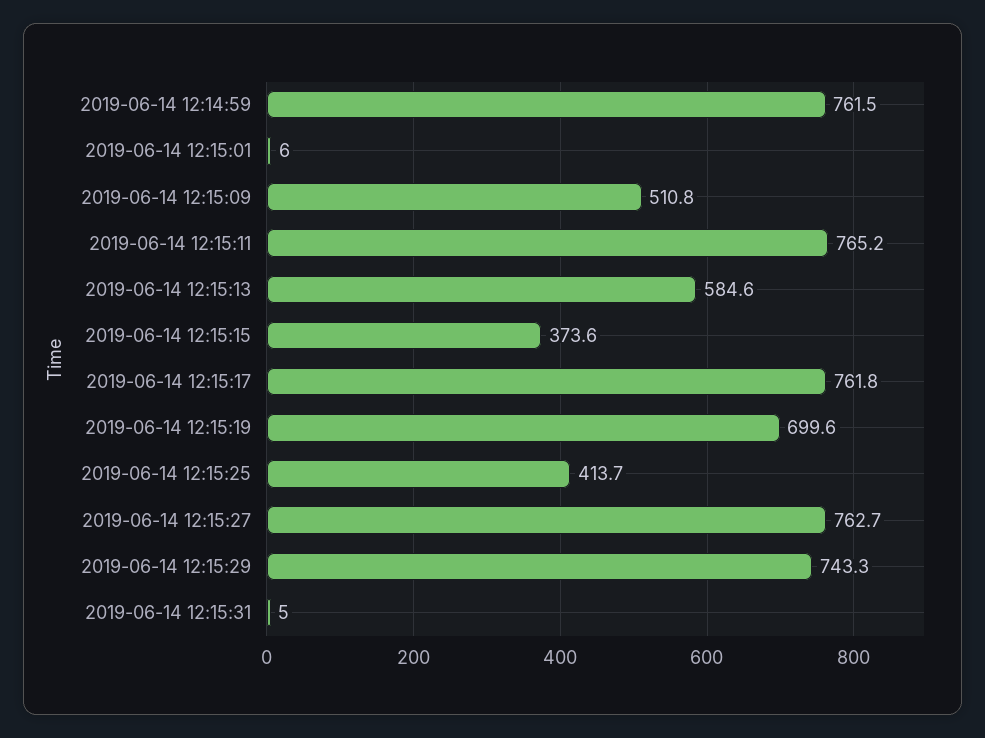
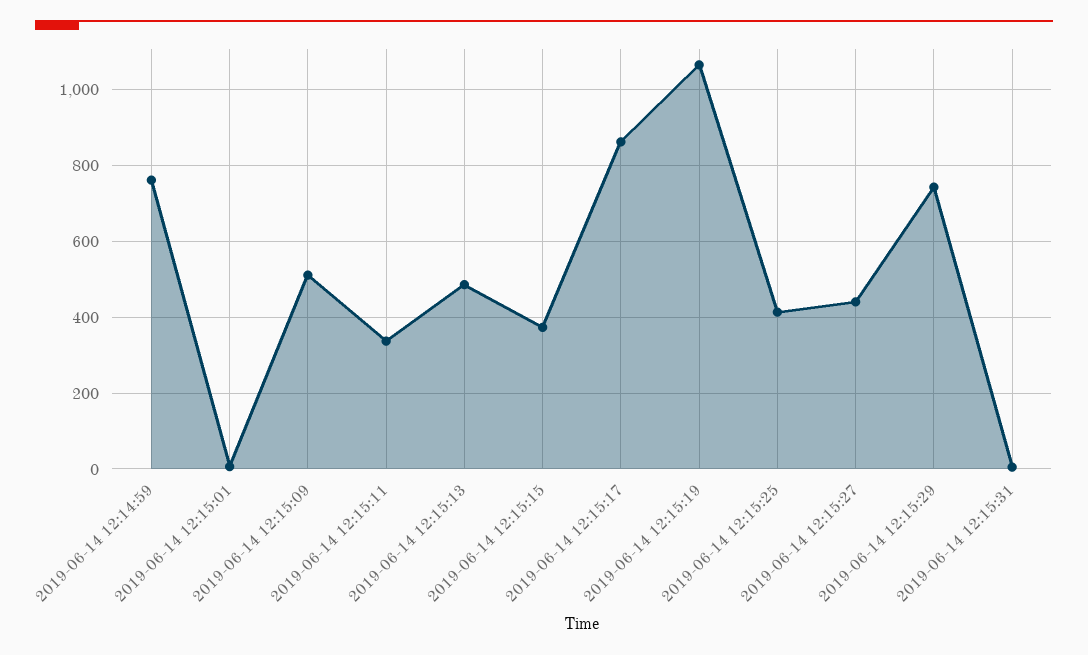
2019-06-14 12:15:11: 765.2 -> 340
2019-06-14 12:15:13: 584.6 -> 480
2019-06-14 12:15:17: 761.8 -> 860
2019-06-14 12:15:19: 699.6 -> 1060
2019-06-14 12:15:27: 762.7 -> 440

